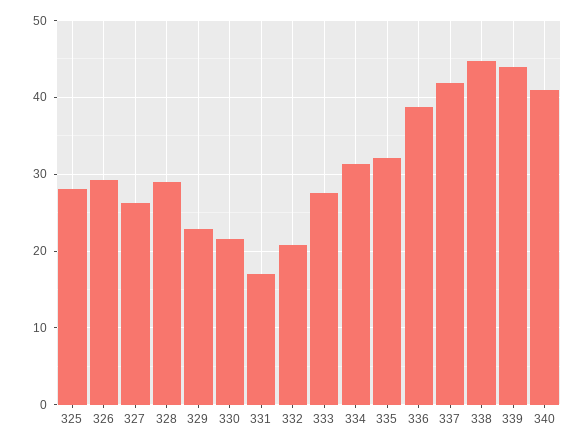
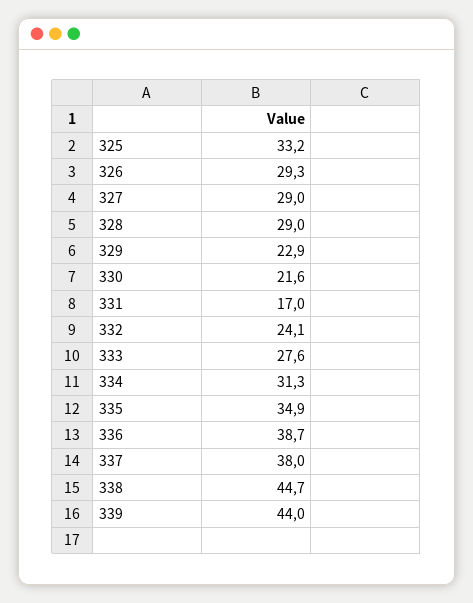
325: 28 -> 33.2
327: 26 -> 29
332: 21 -> 24.1
335: 32 -> 34.9
337: 42 -> 38
340: 41 -> none

